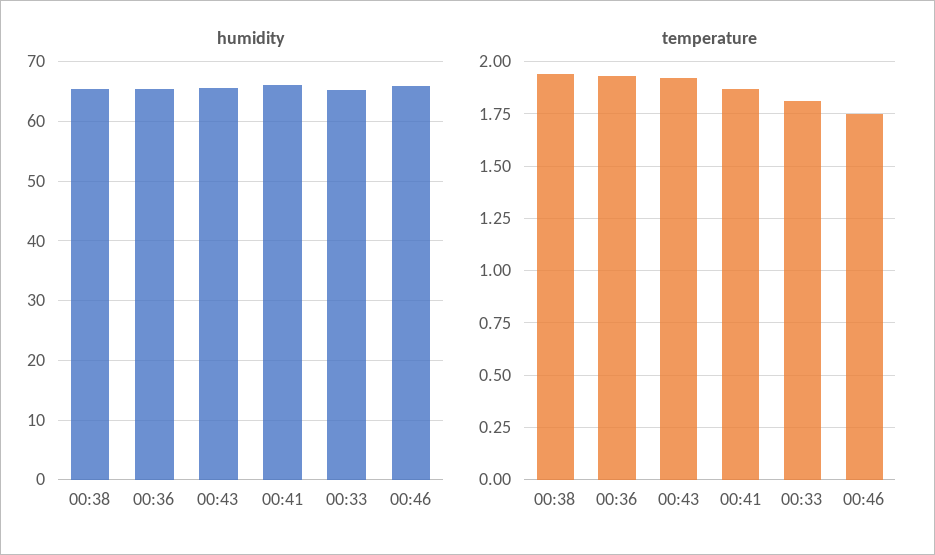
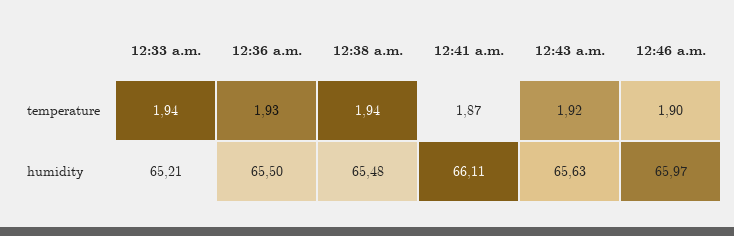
temperature, 00:33: 1.8 -> 1.94
temperature, 00:46: 1.75 -> 1.9

